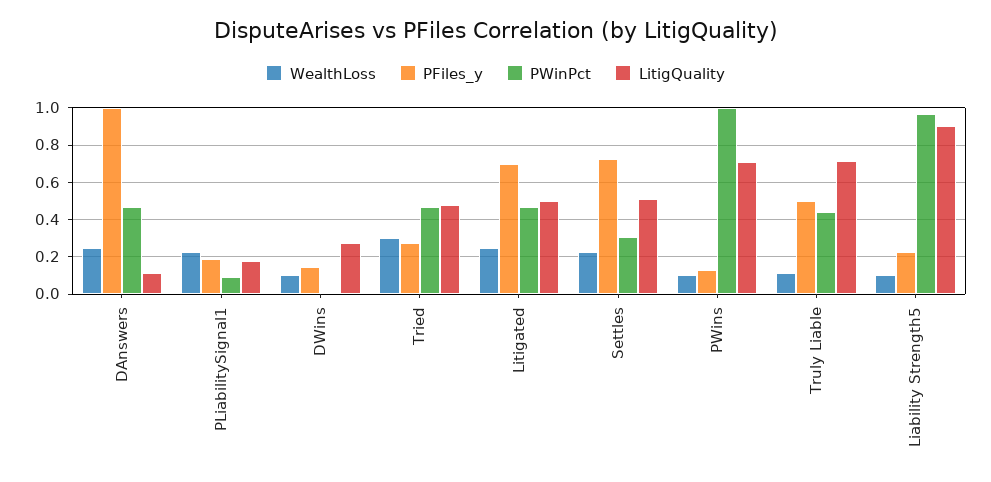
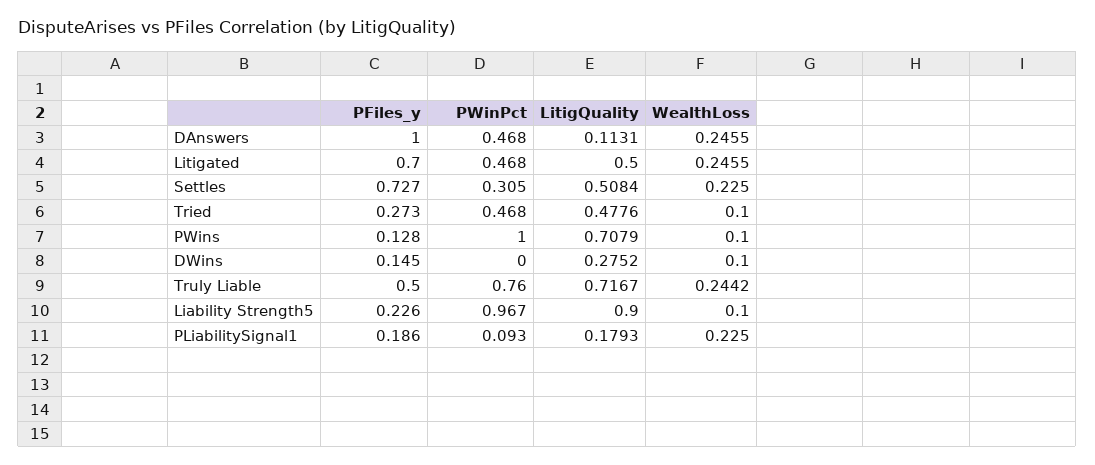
WealthLoss, Tried: 0.3 -> 0.1
WealthLoss, Truly Liable: 0.1 -> 0.2442
PWinPct, Truly Liable: 0.45 -> 0.76

